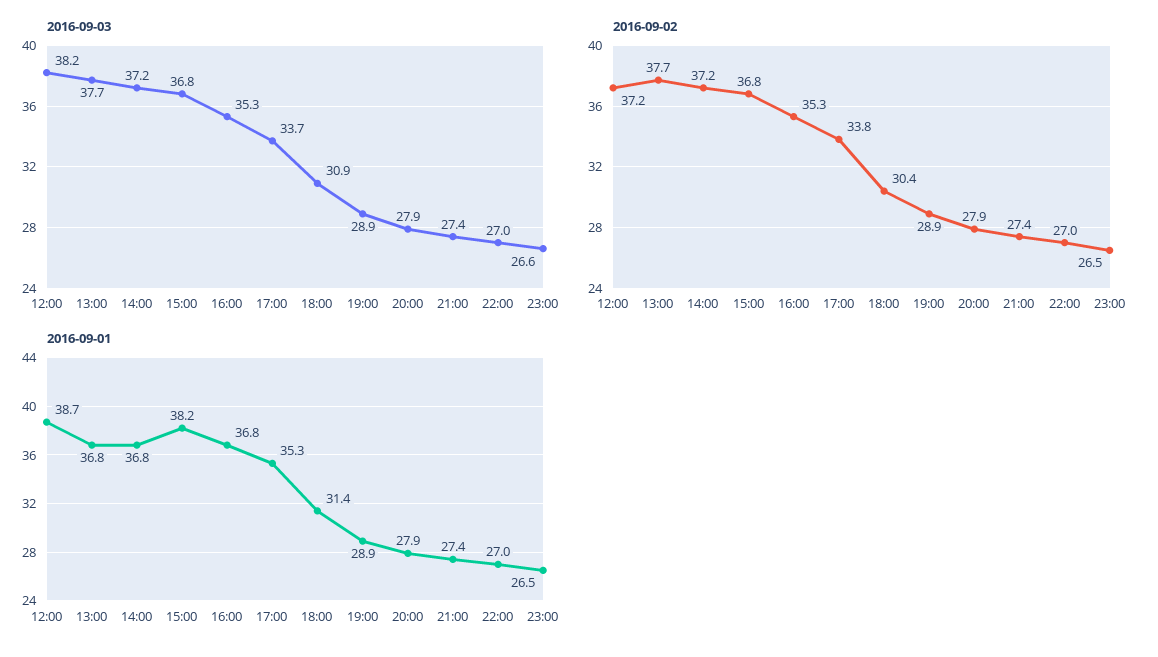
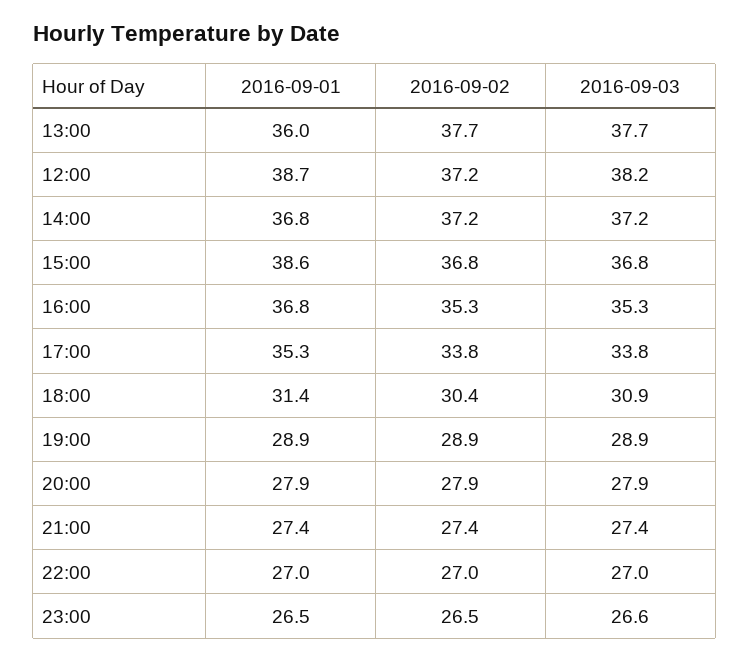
2016-09-03, 17:00: 33.7 -> 33.8
2016-09-01, 13:00: 36.8 -> 36
2016-09-01, 15:00: 38.2 -> 38.6

